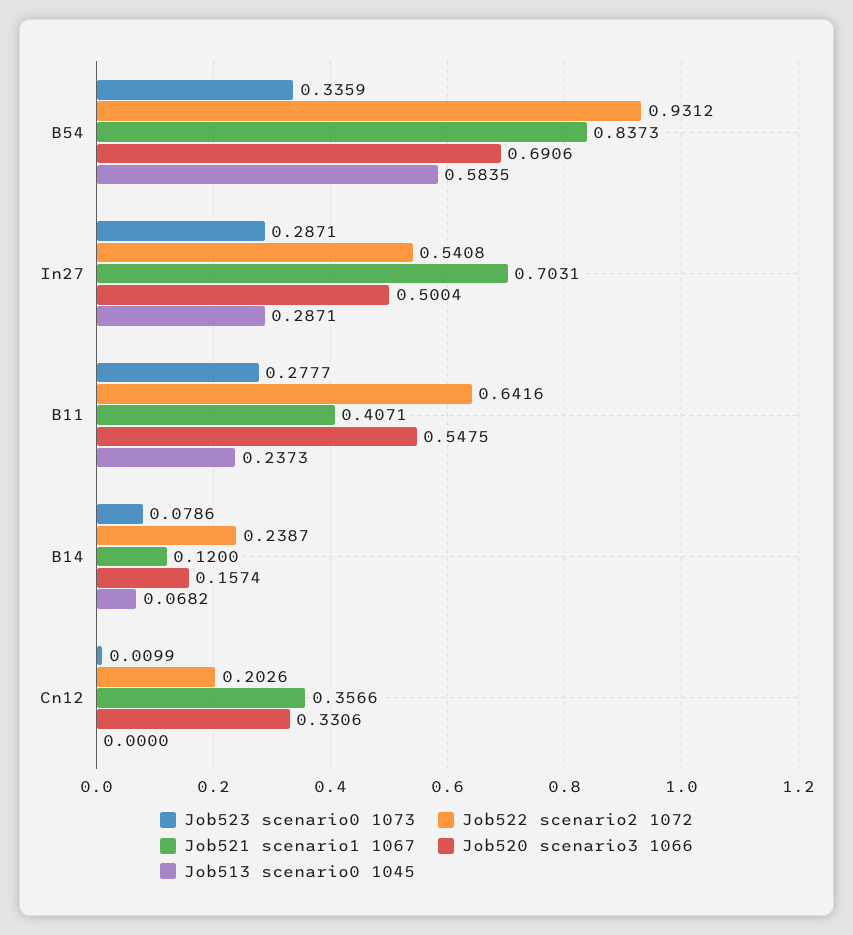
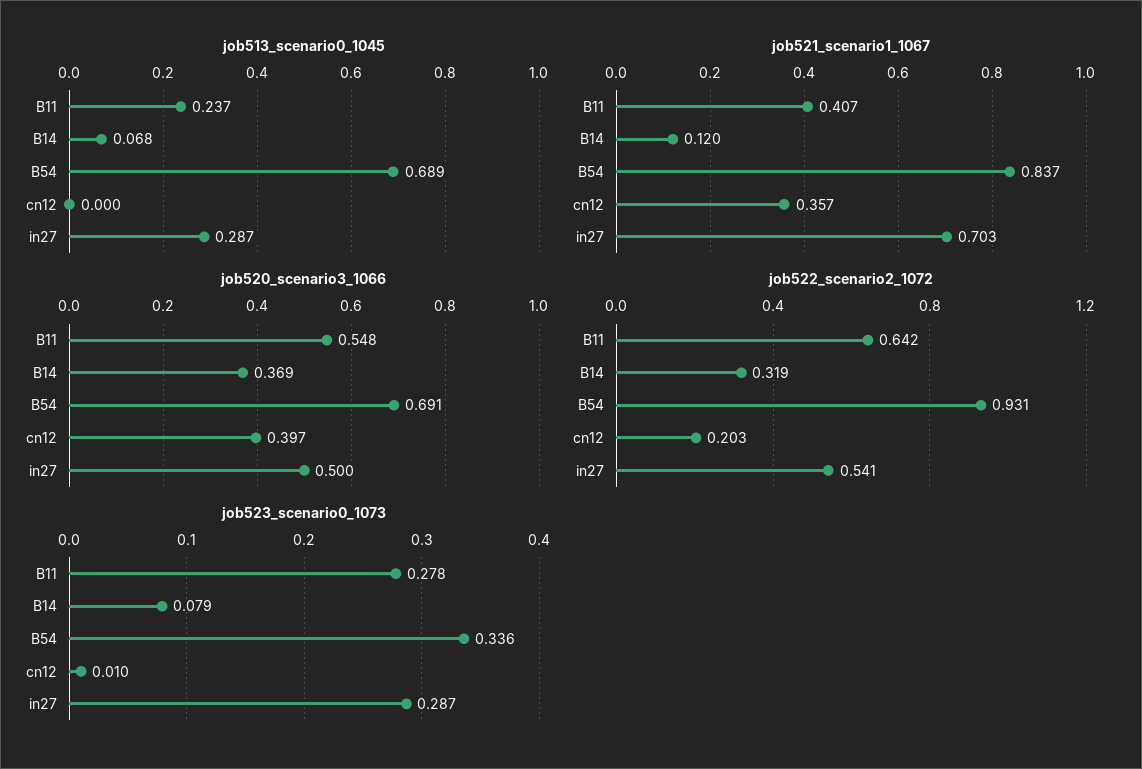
Job513 scenario0 1045, B54: 0.5835 -> 0.689
Job522 scenario2 1072, B14: 0.2387 -> 0.319
Job520 scenario3 1066, B14: 0.1574 -> 0.369
Job520 scenario3 1066, Cn12: 0.3306 -> 0.397

